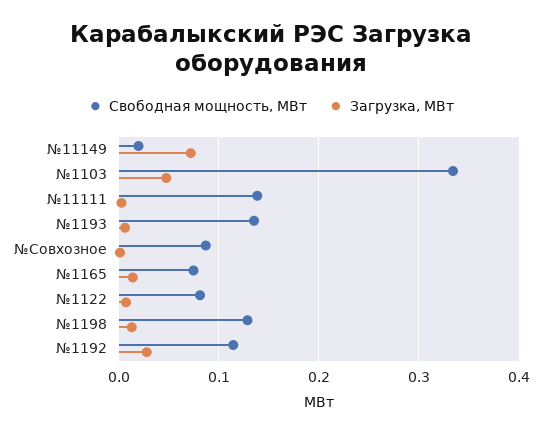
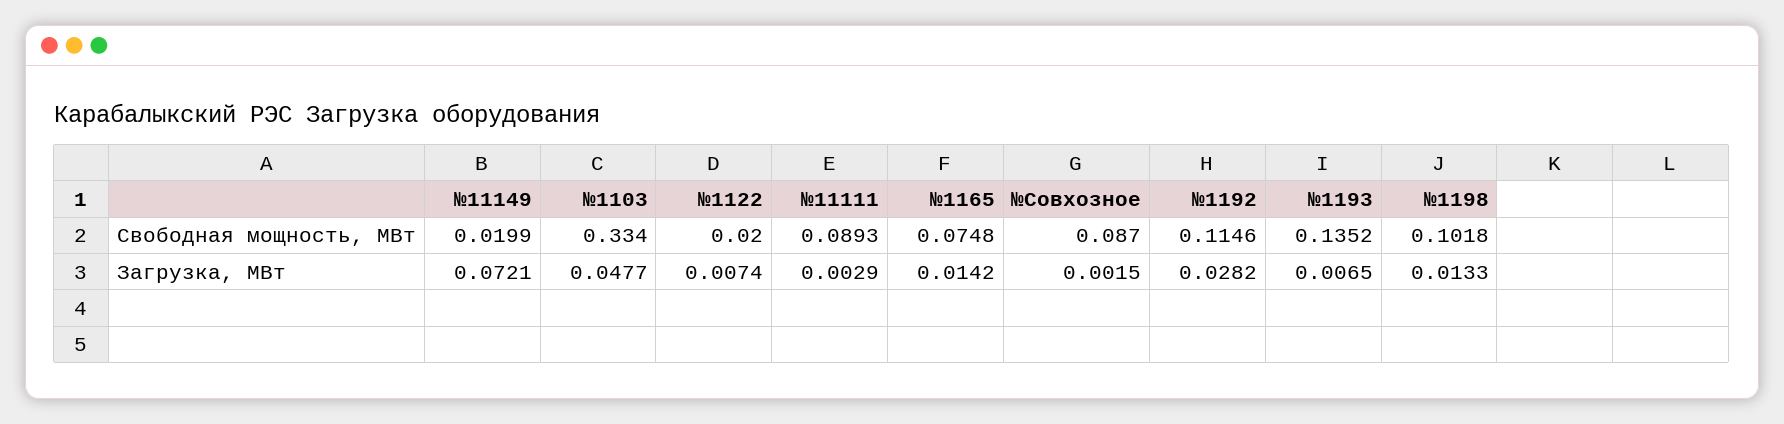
Свободная мощность, МВт, №11111: 0.14 -> 0.0893
Свободная мощность, МВт, №1122: 0.08 -> 0.02
Свободная мощность, МВт, №1198: 0.13 -> 0.1018

